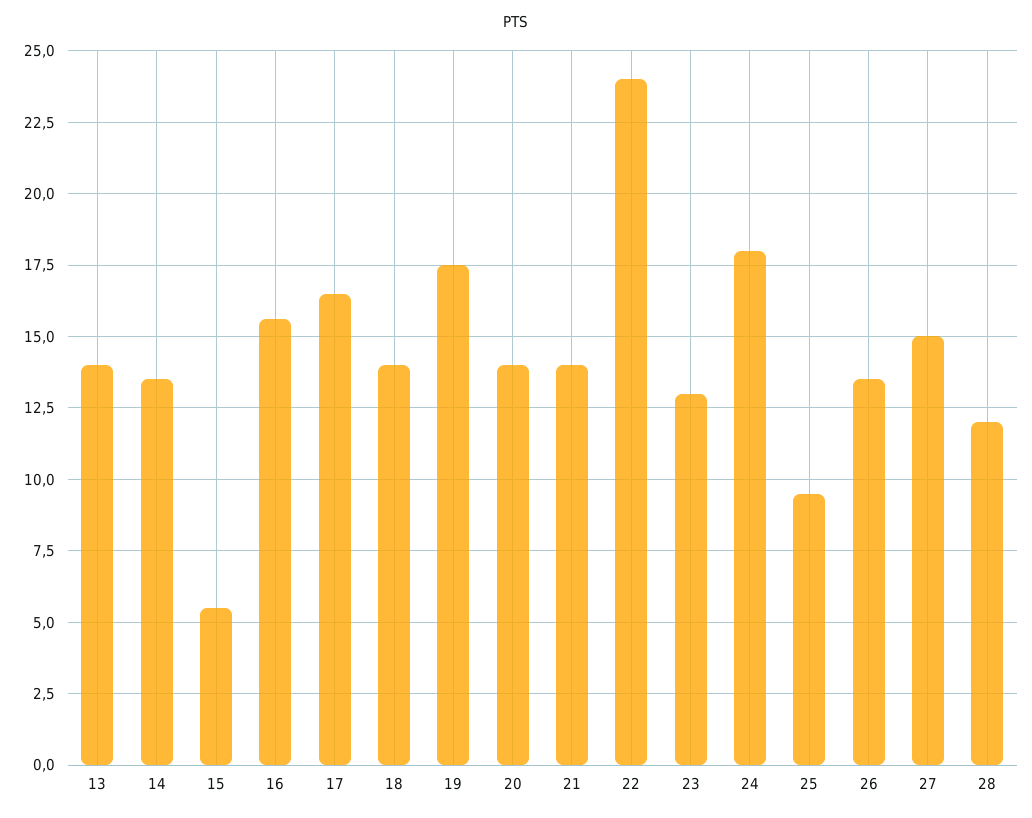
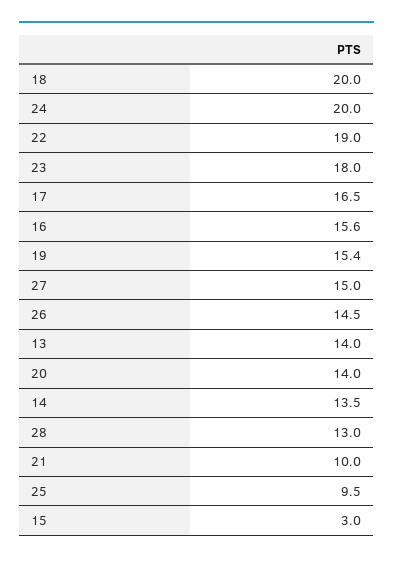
15: 5.5 -> 3
18: 14 -> 20
19: 17.5 -> 15.4
21: 14 -> 10
22: 24 -> 19
23: 13 -> 18
24: 18 -> 20
26: 13.5 -> 14.5
28: 12 -> 13

